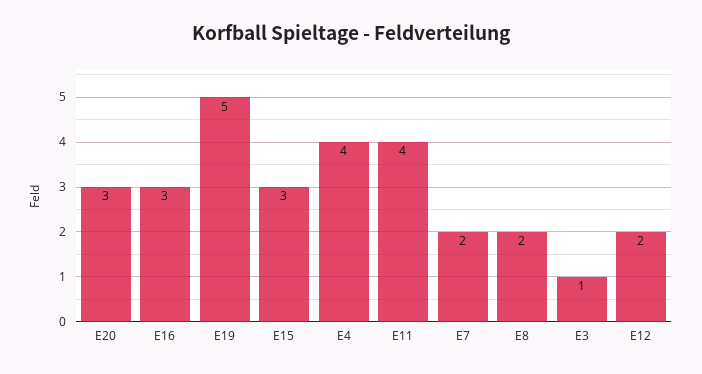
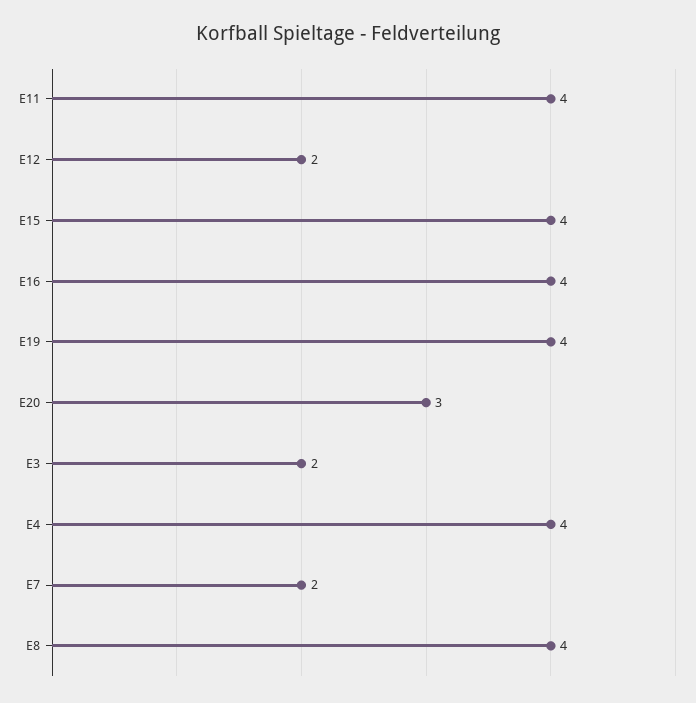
E16: 3 -> 4
E19: 5 -> 4
E15: 3 -> 4
E8: 2 -> 4
E3: 1 -> 2

